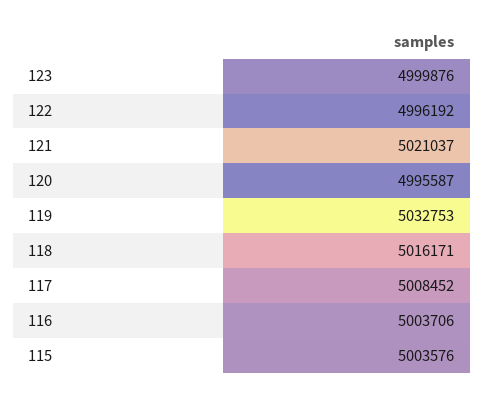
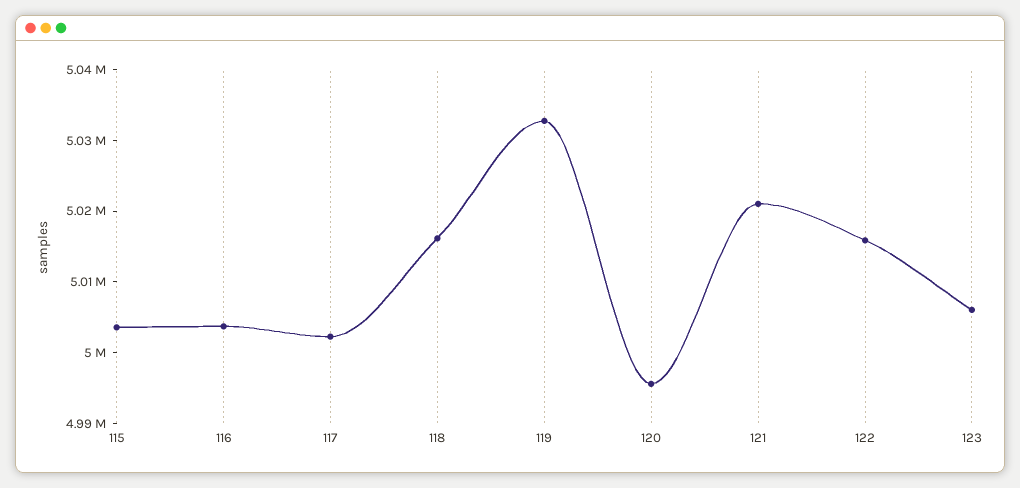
123: 4999876 -> 5006000
122: 4996192 -> 5016000
117: 5008452 -> 5002000

